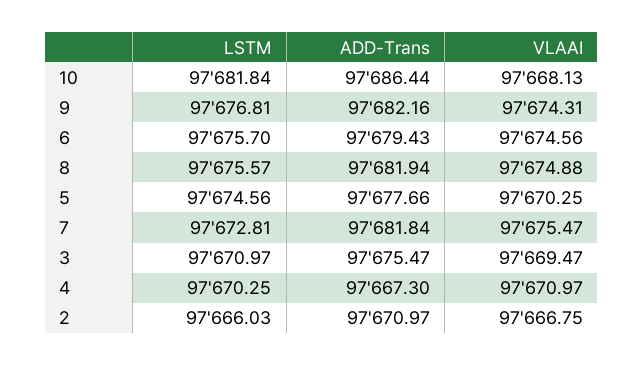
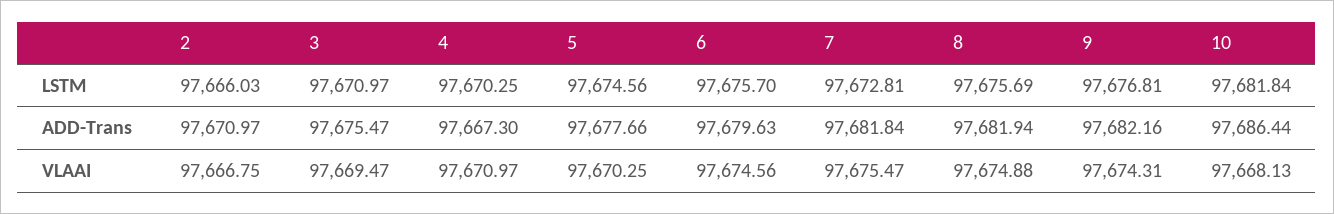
ADD-Trans, 6: 97679.43 -> 97679.63
LSTM, 8: 97675.57 -> 97675.69

